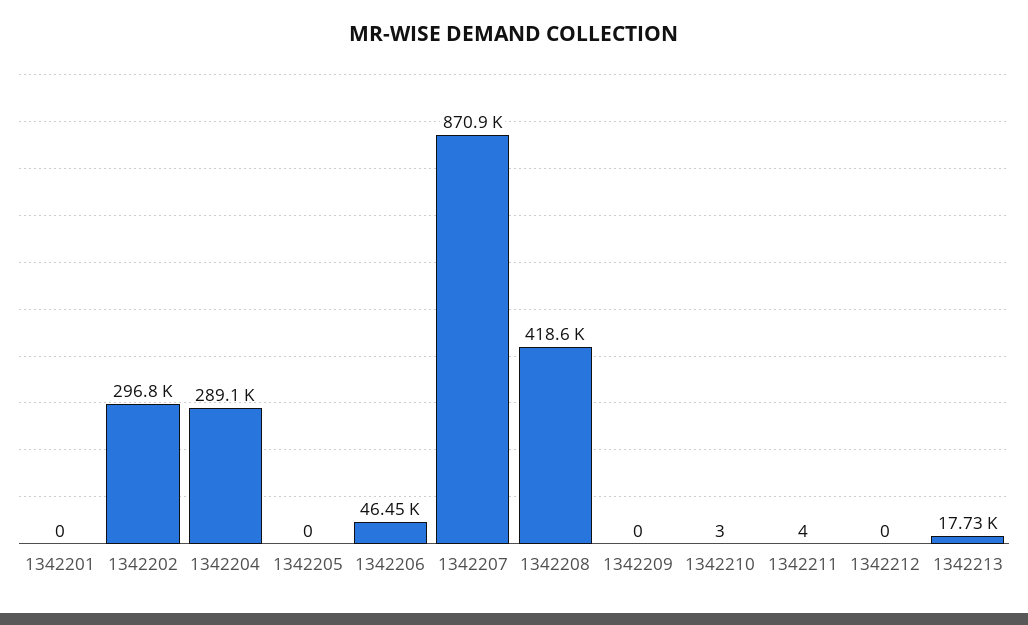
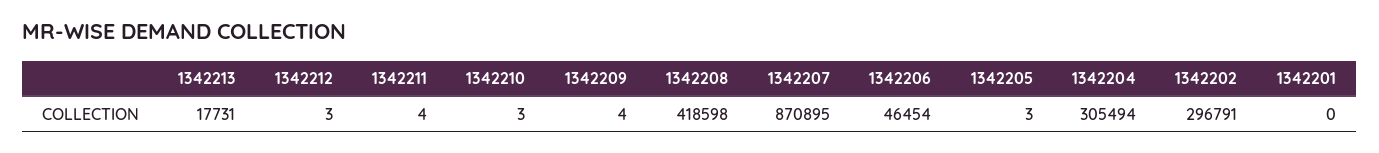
1342204: 289100 -> 305494
1342205: 0 -> 3
1342209: 0 -> 4
1342212: 0 -> 3

